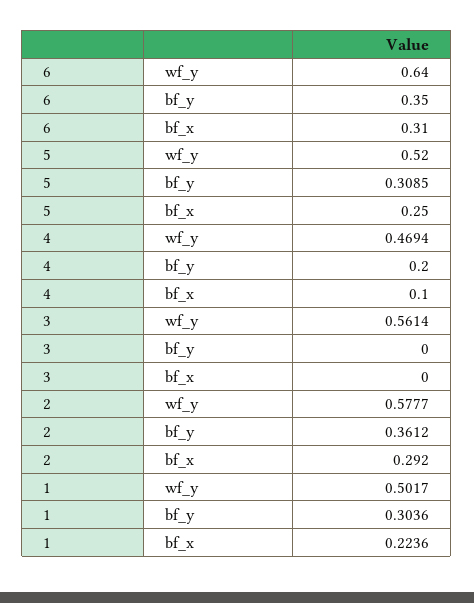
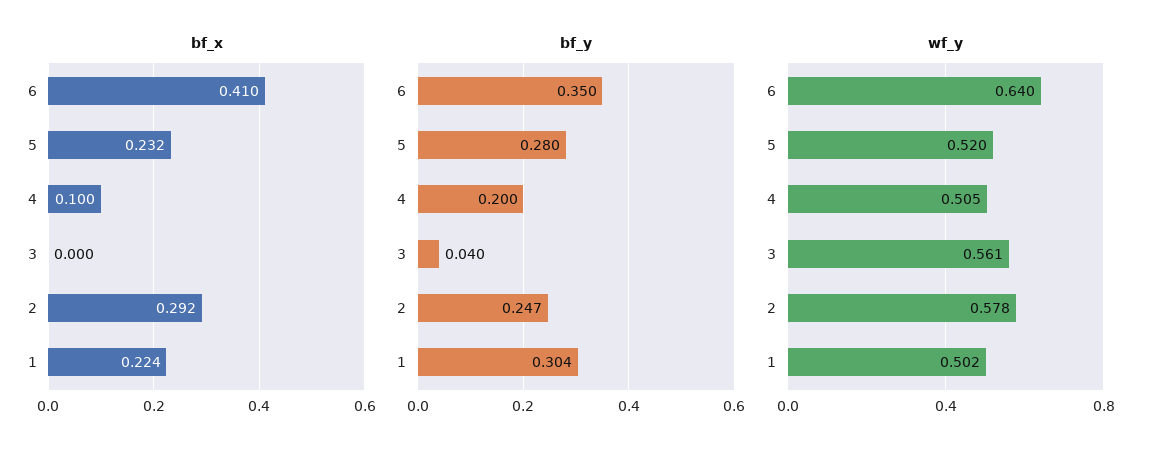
bf_x, 6: 0.31 -> 0.41
bf_y, 5: 0.3085 -> 0.28
bf_x, 5: 0.25 -> 0.232
wf_y, 4: 0.4694 -> 0.505
bf_y, 3: 0 -> 0.04
bf_y, 2: 0.3612 -> 0.247

